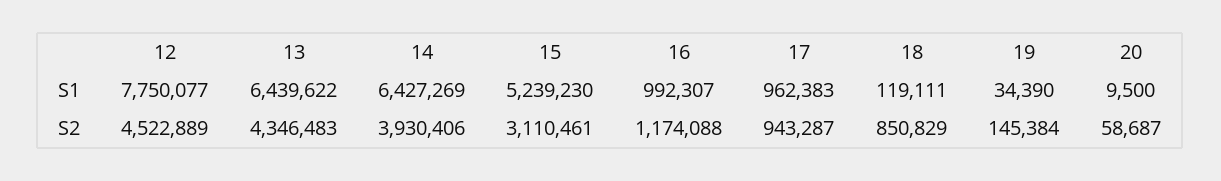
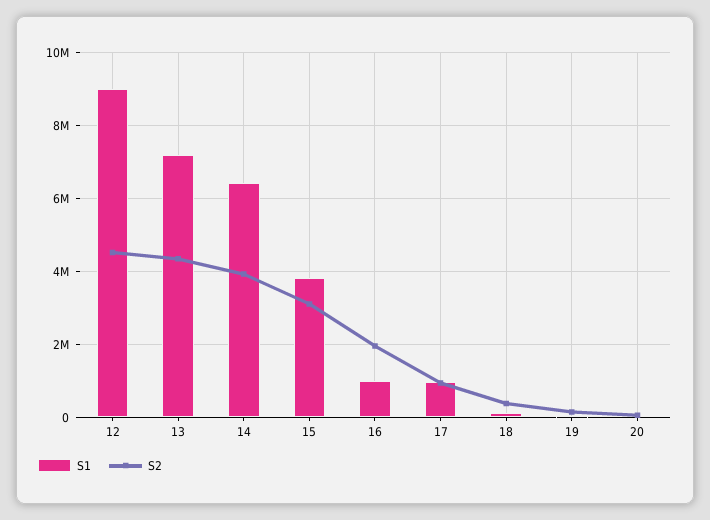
S1, 12: 7750077 -> 9000000
S1, 13: 6439622 -> 7200000
S1, 15: 5239230 -> 3800000
S2, 16: 1174088 -> 2000000
S2, 18: 850829 -> 400000

